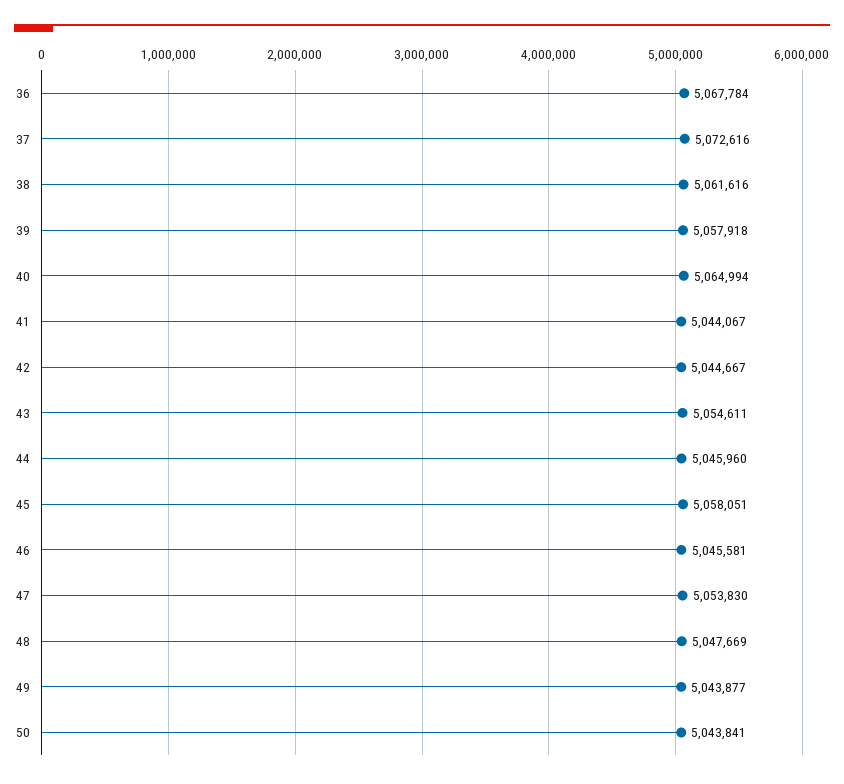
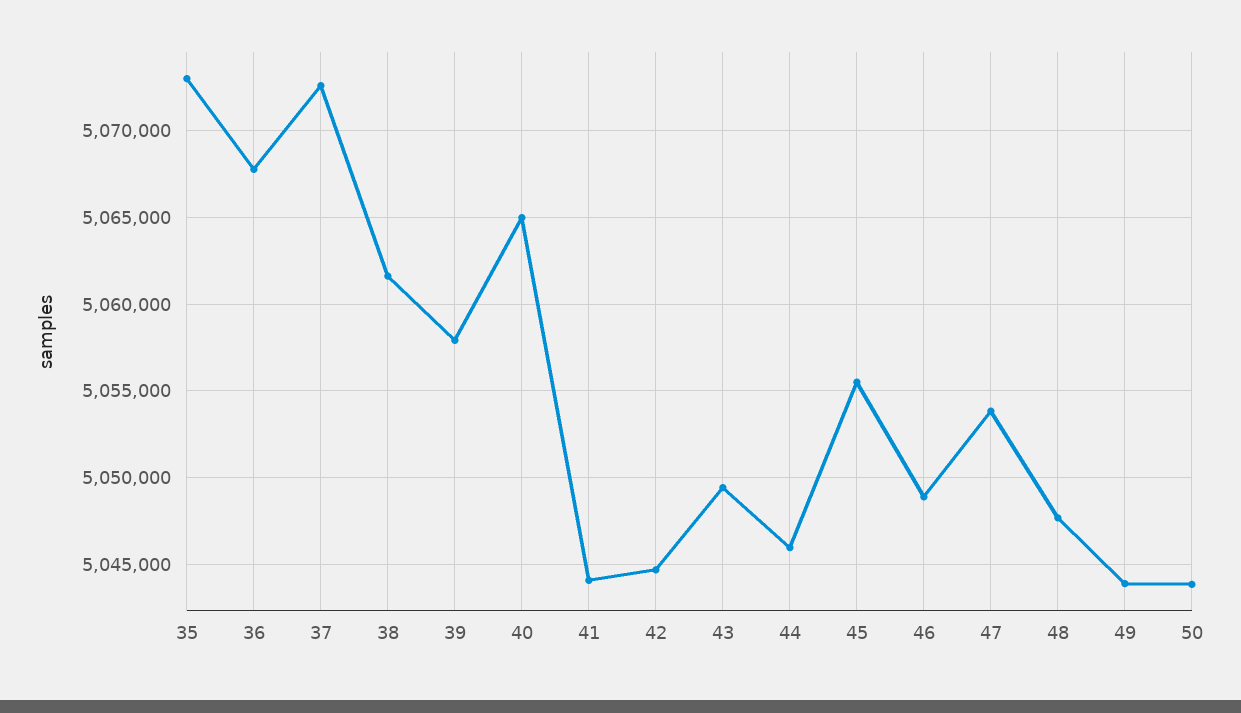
43: 5054611 -> 5049500
45: 5058051 -> 5055500
46: 5045581 -> 5049000
35: none -> 5073000

